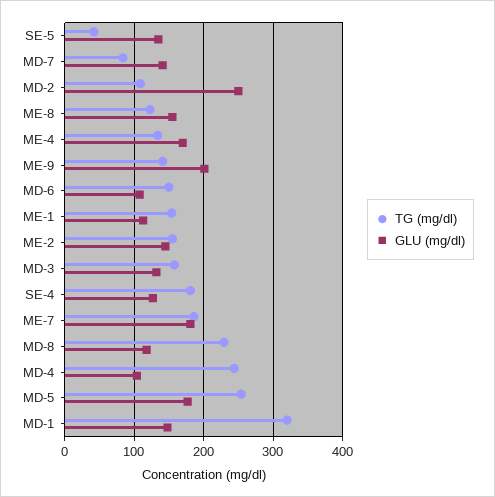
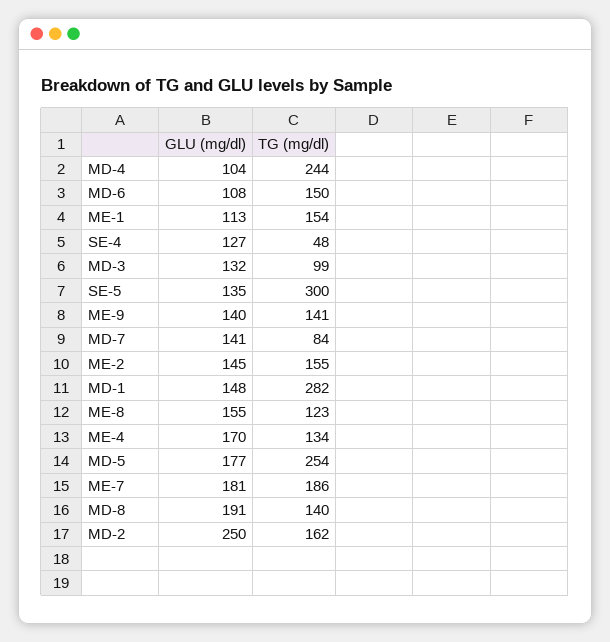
TG (mg/dl), SE-5: 40 -> 300
TG (mg/dl), MD-2: 110 -> 162
GLU (mg/dl), ME-9: 200 -> 140
TG (mg/dl), MD-3: 160 -> 99
TG (mg/dl), SE-4: 180 -> 48
TG (mg/dl), MD-8: 230 -> 140
GLU (mg/dl), MD-8: 120 -> 191
TG (mg/dl), MD-1: 320 -> 282

